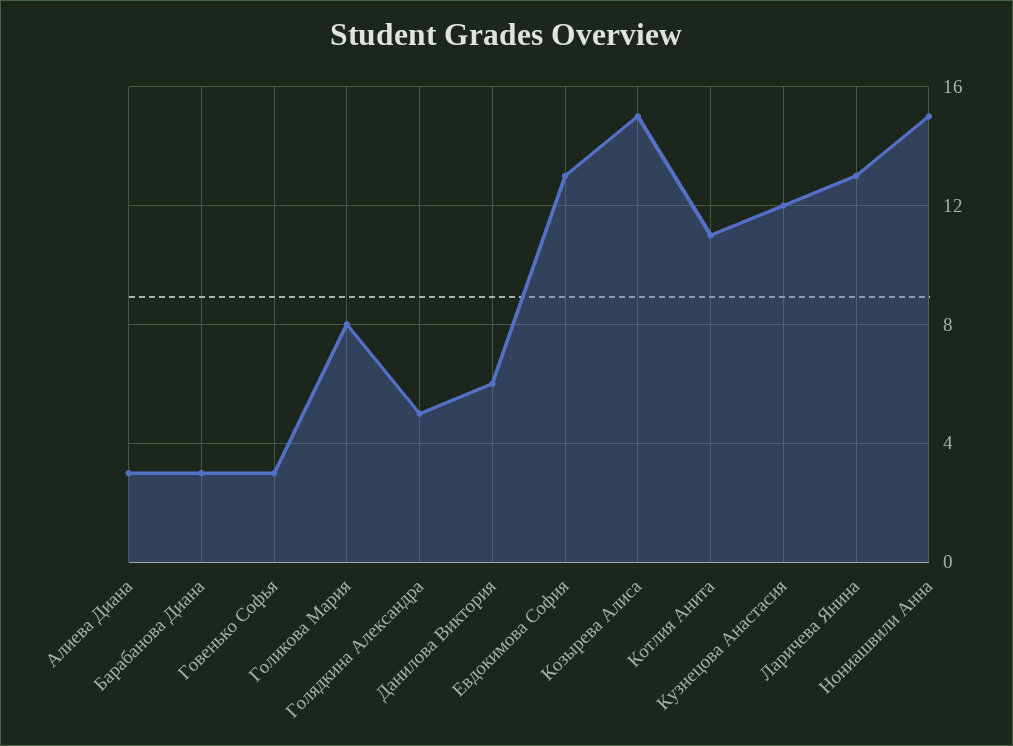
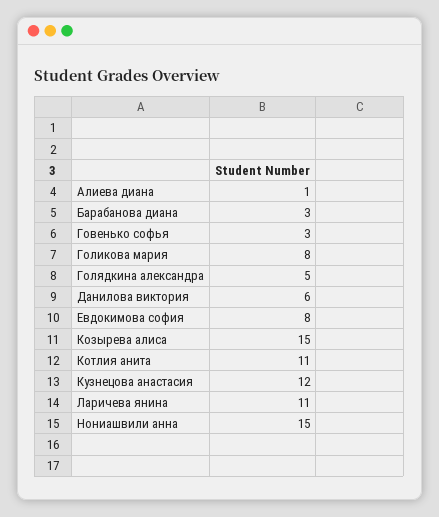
Алиева Диана: 3 -> 1
Евдокимова София: 13 -> 8
Ларичева Янина: 13 -> 11

